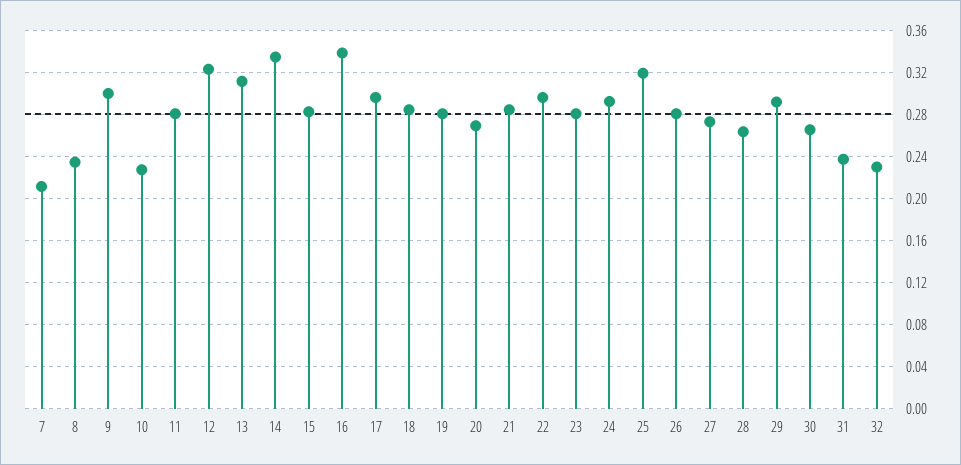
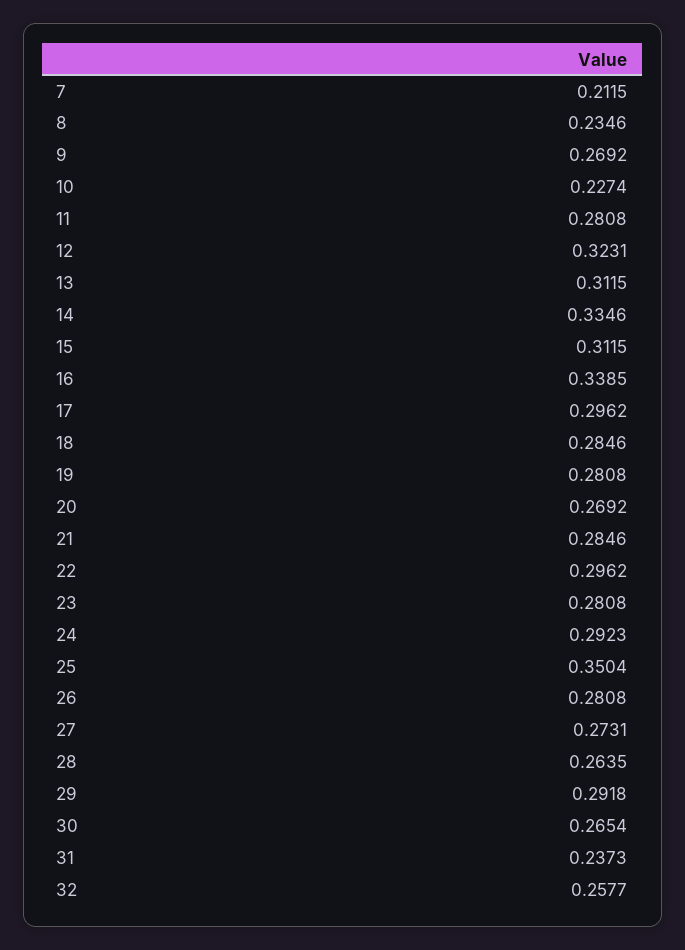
9: 0.3 -> 0.2692
15: 0.28 -> 0.3115
25: 0.32 -> 0.3504
32: 0.23 -> 0.2577

